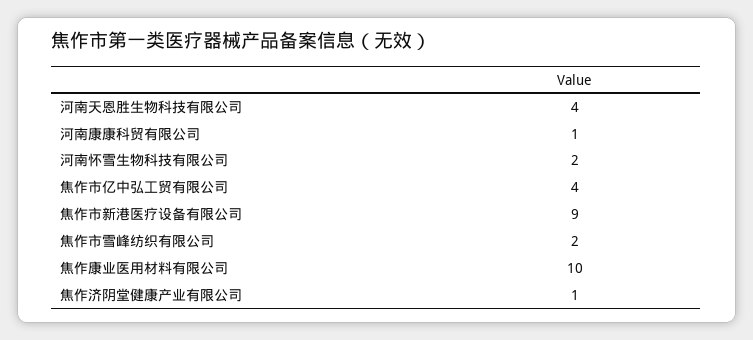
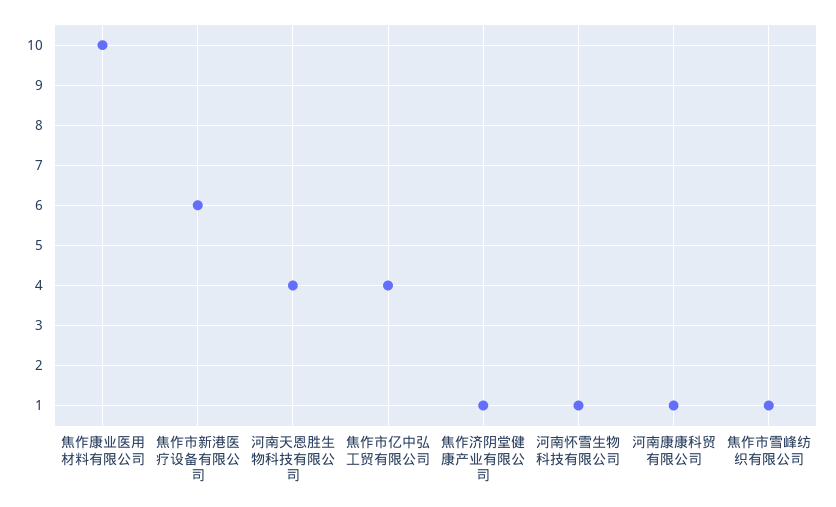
河南怀雪生物科技有限公司: 2 -> 1
焦作市新港医疗设备有限公司: 9 -> 6
焦作市雪峰纺织有限公司: 2 -> 1

